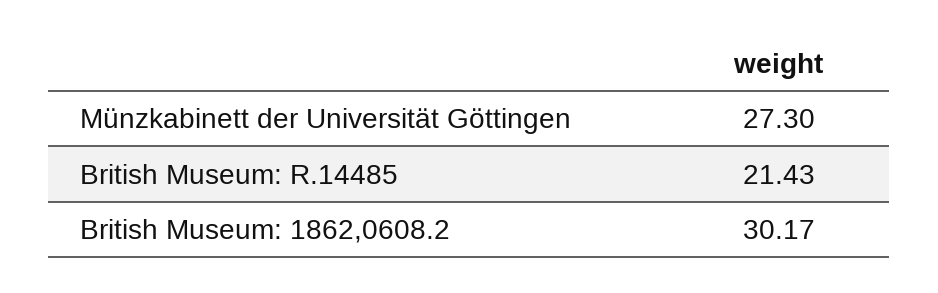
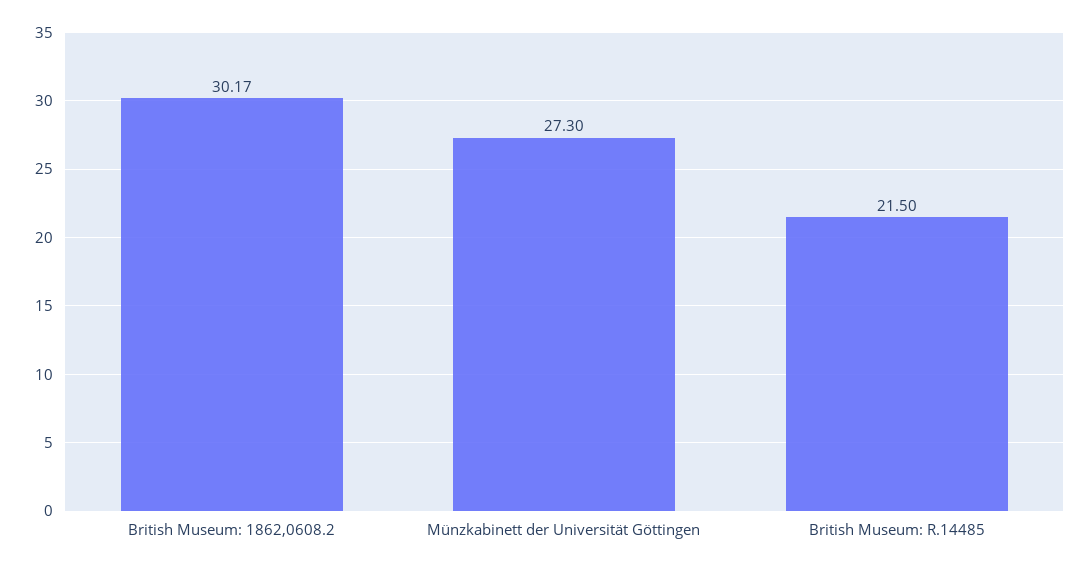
British Museum: R.14485: 21.43 -> 21.5

